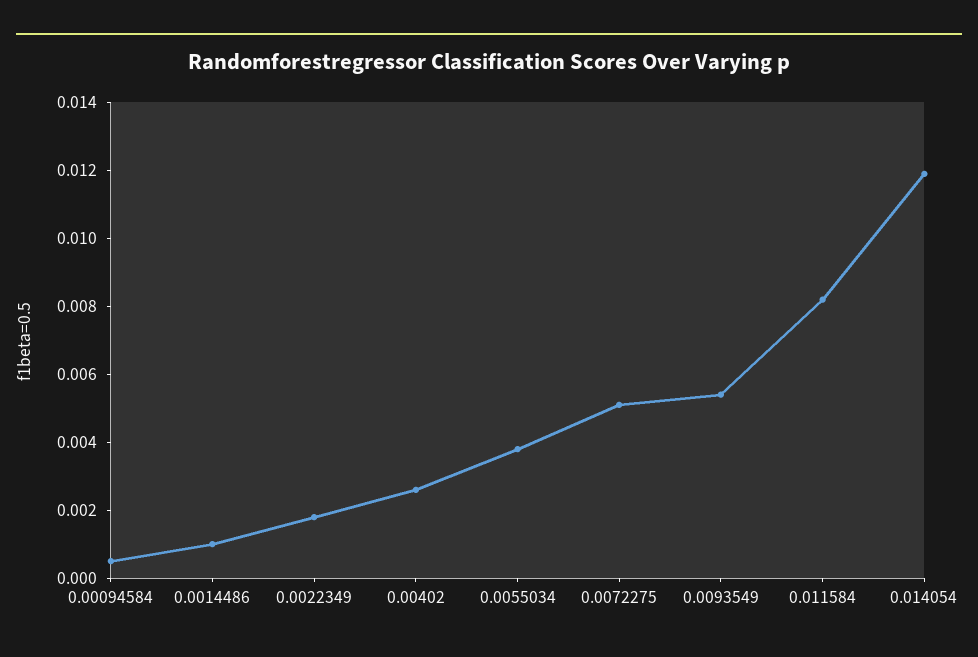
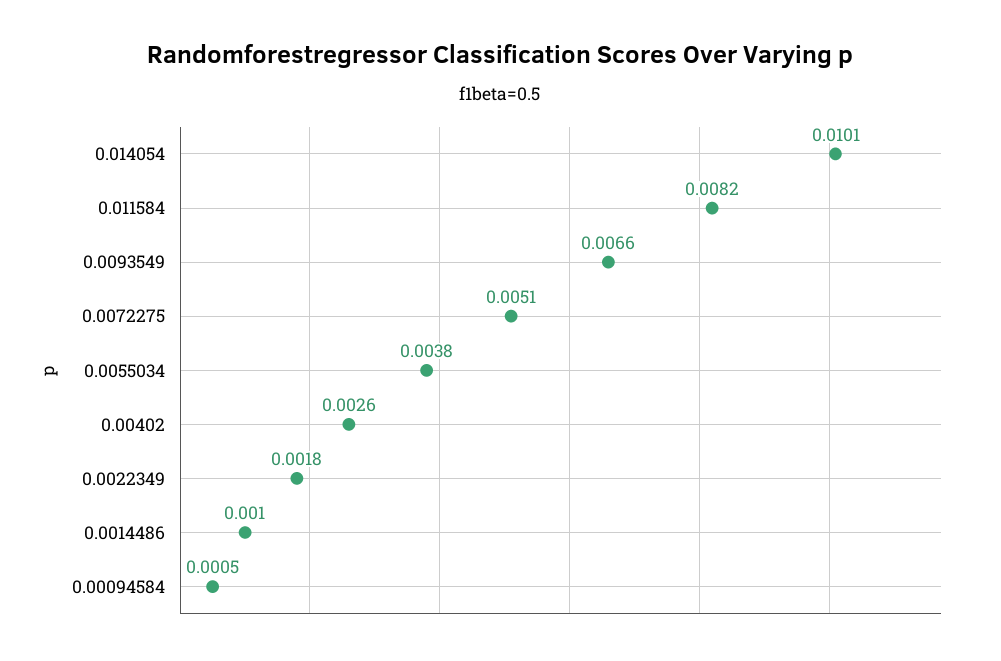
0.0093549: 0.0055 -> 0.0066
0.014054: 0.012 -> 0.0101

